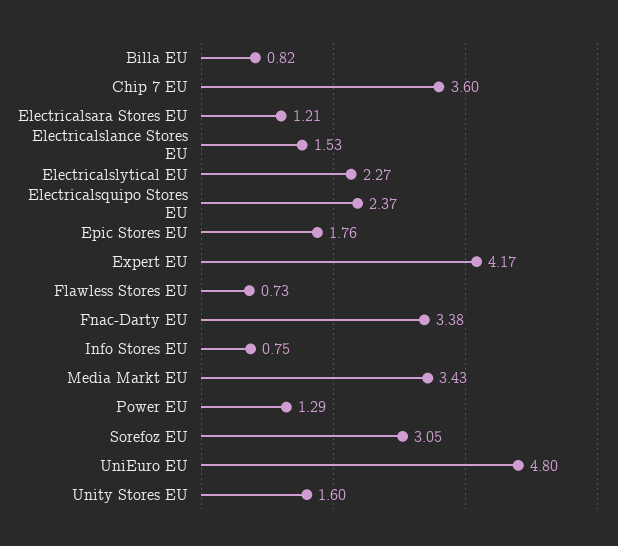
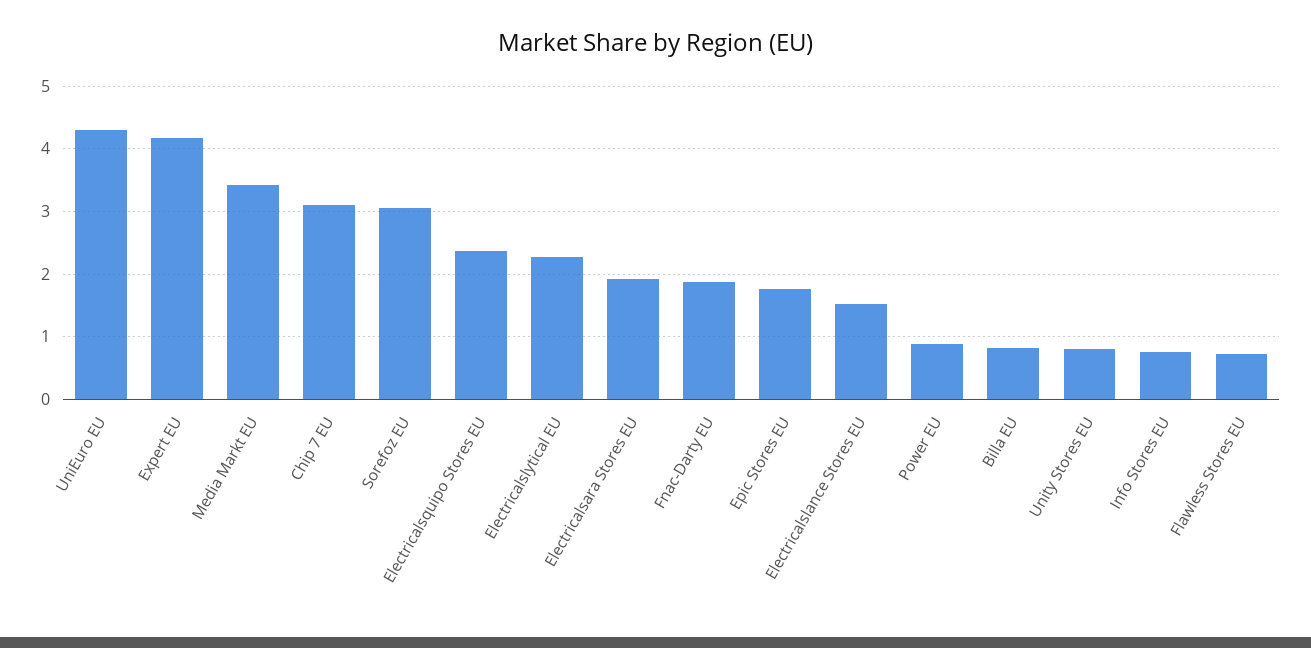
Chip 7 EU: 3.6 -> 3.1
Electricalsara Stores EU: 1.21 -> 1.9
Fnac-Darty EU: 3.38 -> 1.9
Power EU: 1.29 -> 0.9
UniEuro EU: 4.8 -> 4.3
Unity Stores EU: 1.6 -> 0.8

